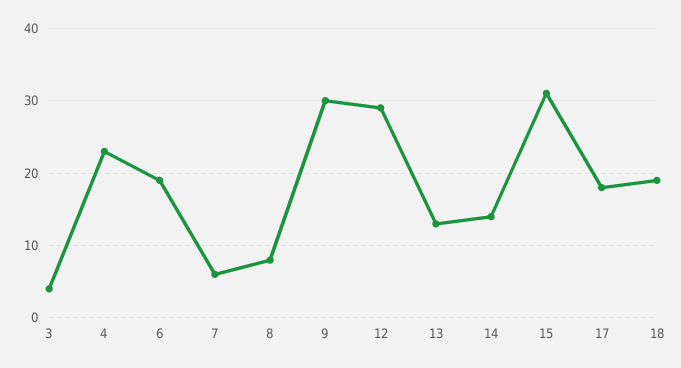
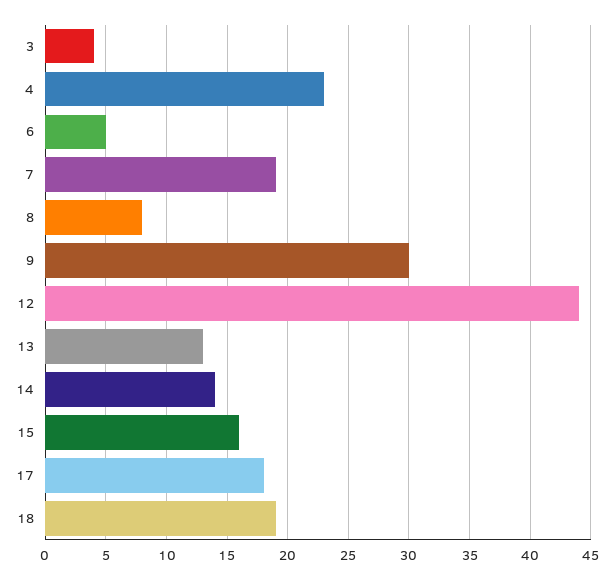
6: 19 -> 5
7: 6 -> 19
12: 29 -> 44
15: 31 -> 16

